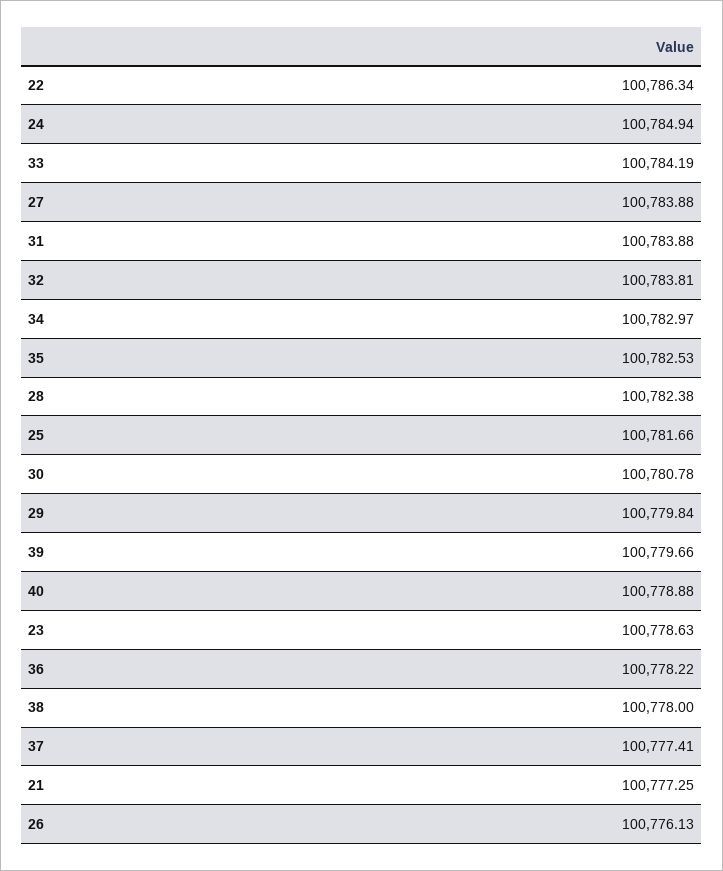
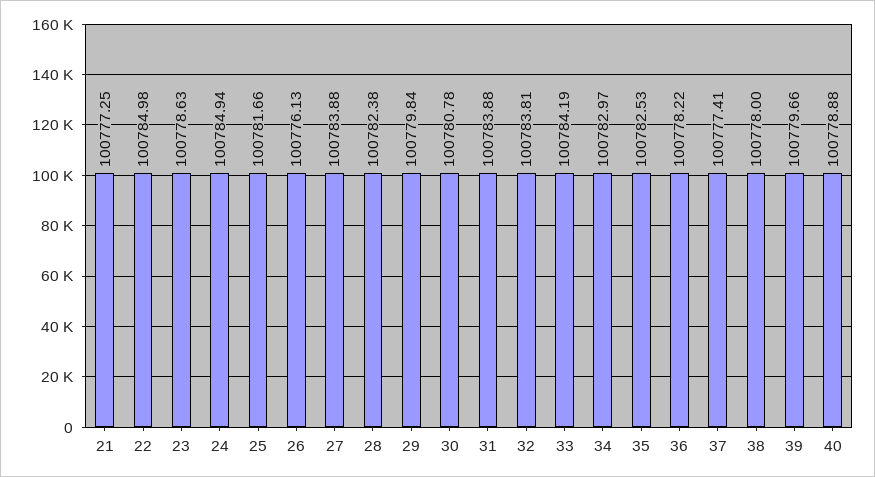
22: 100786.34 -> 100784.98

